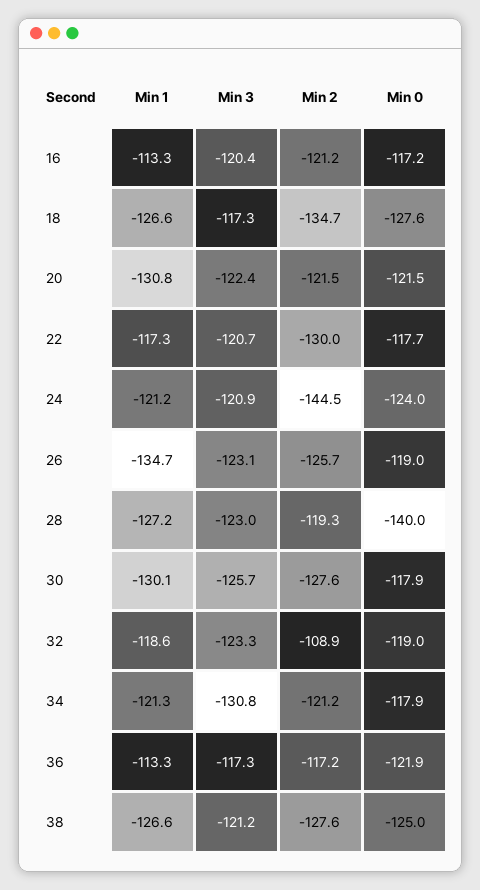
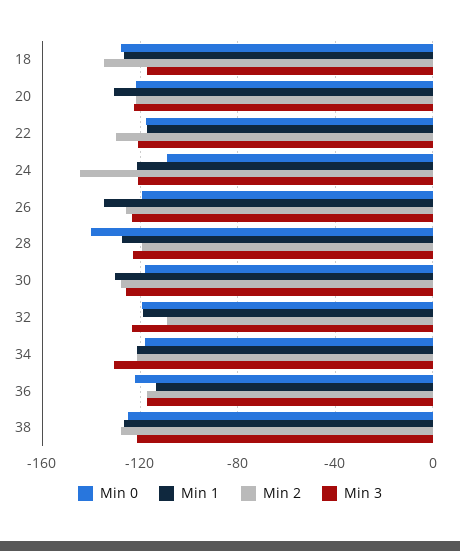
Min 1, 16: -113.3 -> none
Min 3, 16: -120.4 -> none
Min 2, 16: -121.2 -> none
Min 0, 16: -117.2 -> none
Min 0, 24: -124 -> -110

